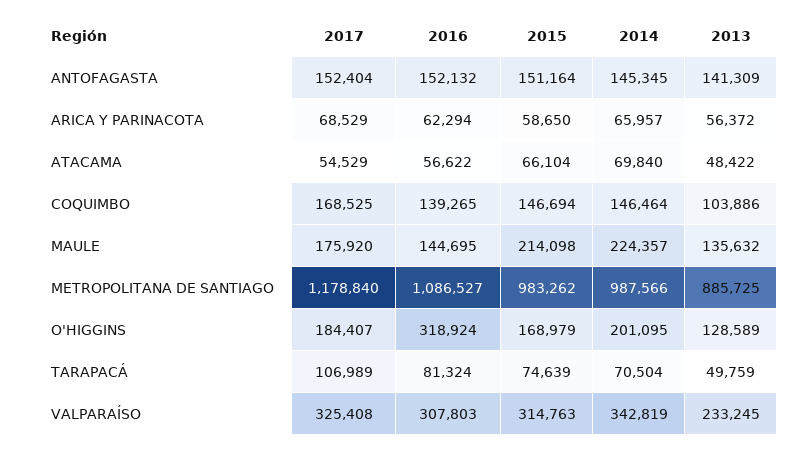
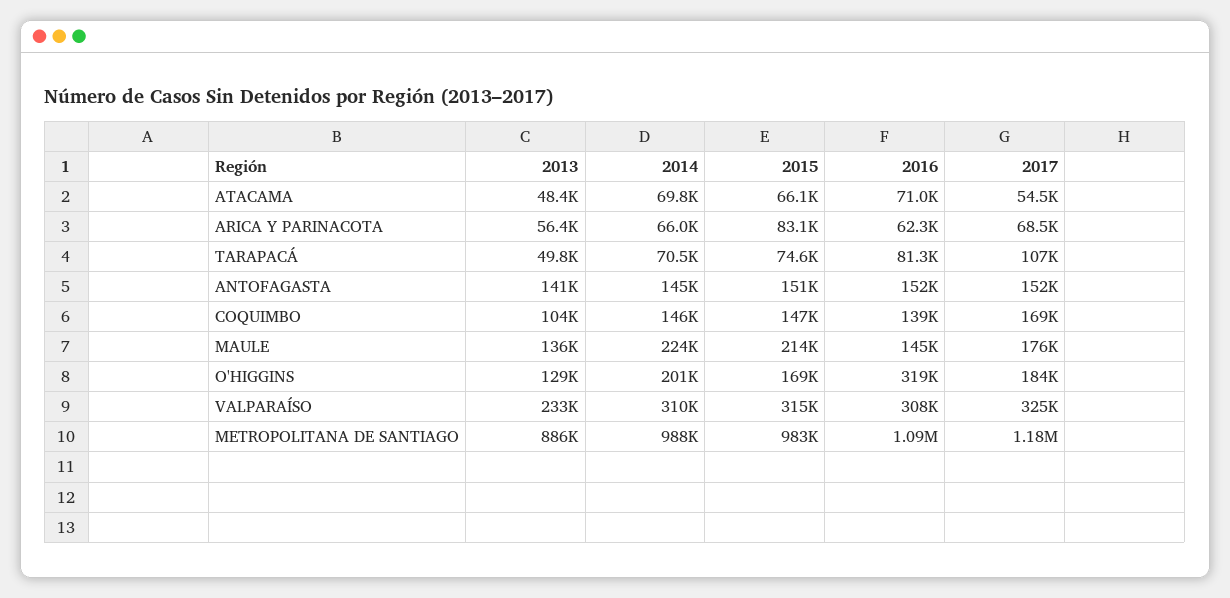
2015, ARICA Y PARINACOTA: 58650 -> 83100
2016, ATACAMA: 56622 -> 71000
2014, VALPARAÍSO: 342819 -> 310000

